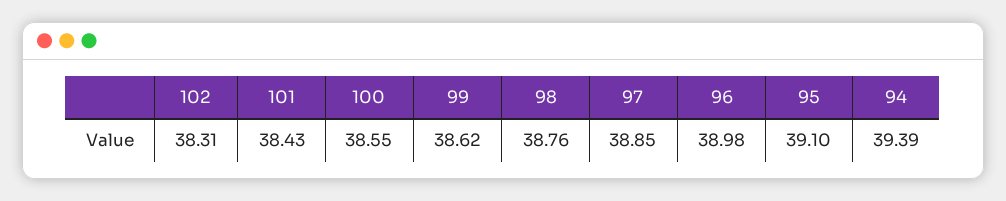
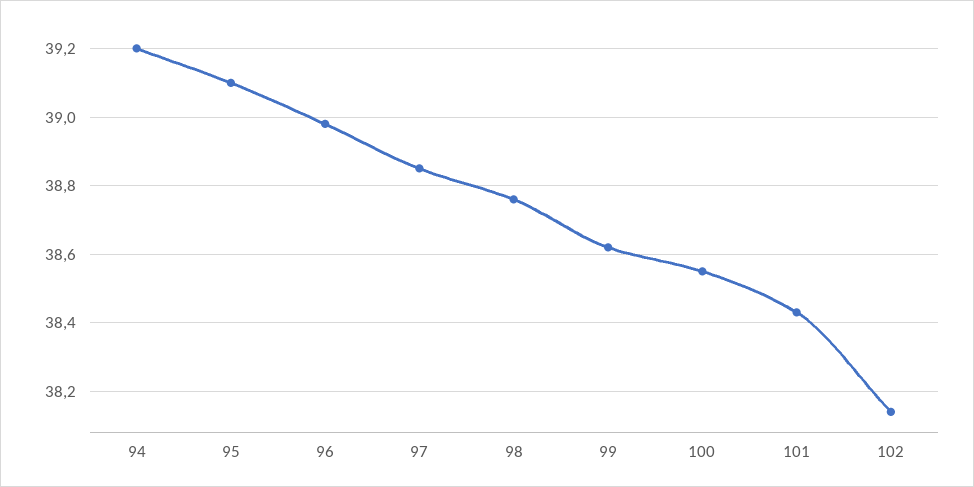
102: 38.31 -> 38.15
94: 39.39 -> 39.2

